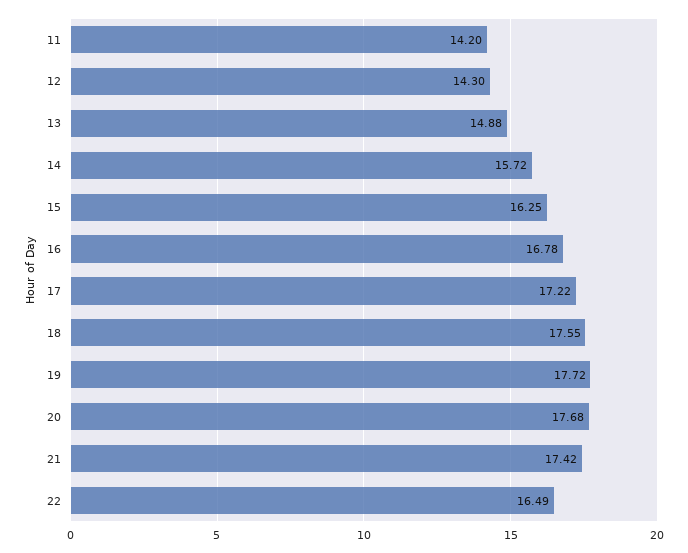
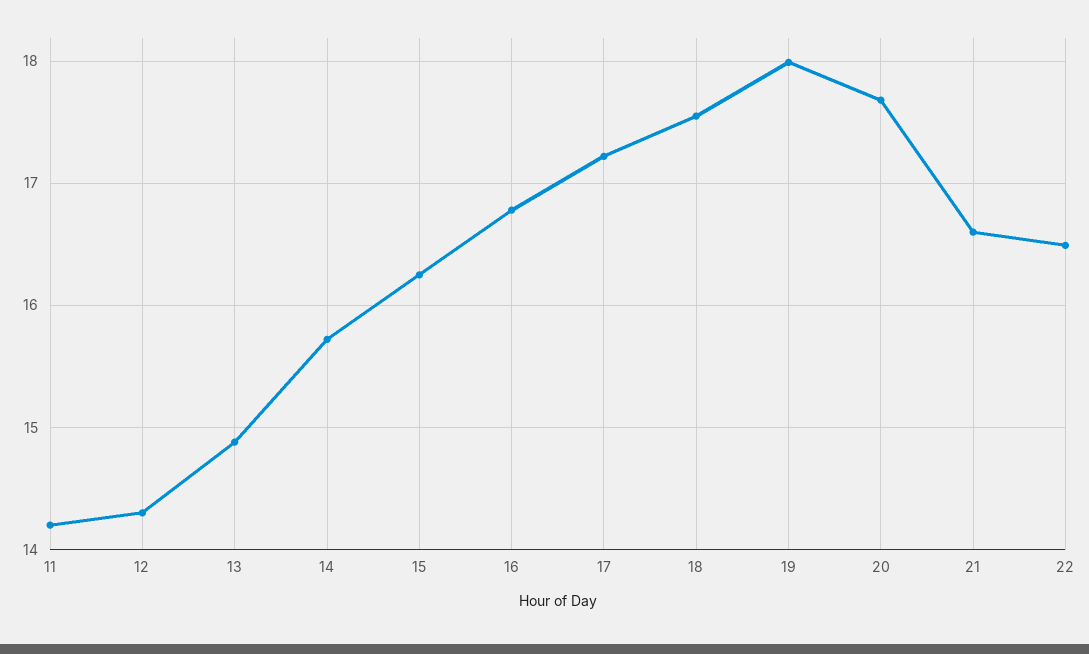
19: 17.72 -> 18
21: 17.42 -> 16.6

